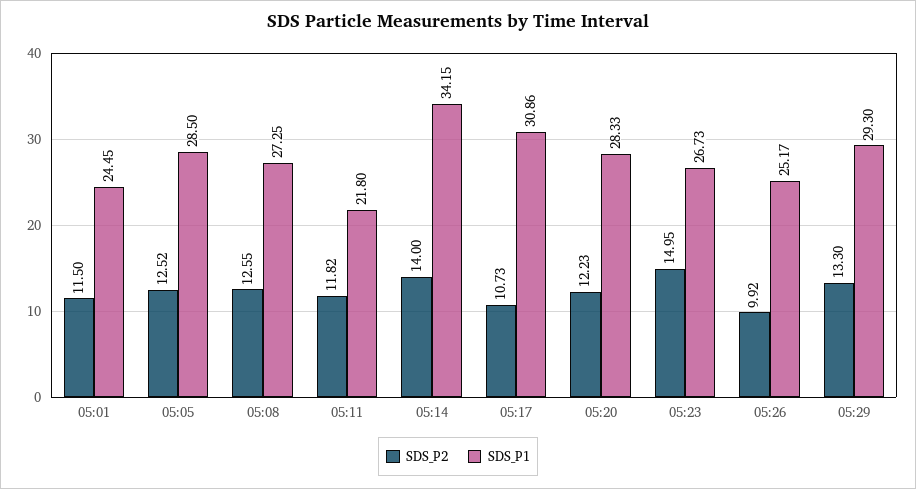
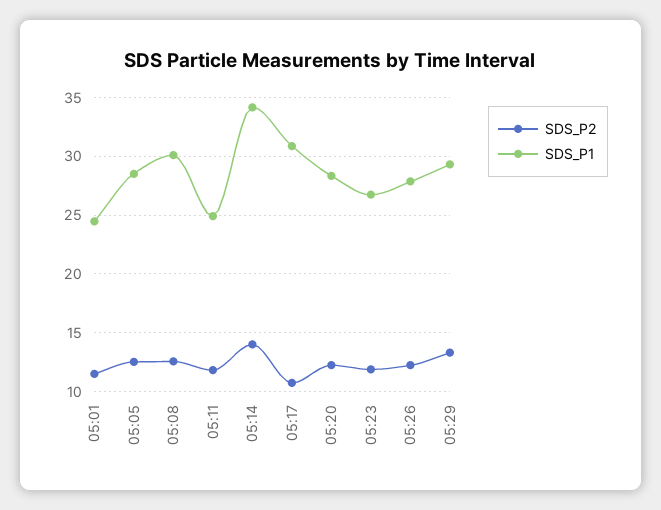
SDS_P1, 05:08: 27.25 -> 30
SDS_P1, 05:11: 21.8 -> 25
SDS_P2, 05:23: 14.95 -> 12
SDS_P2, 05:26: 9.92 -> 12
SDS_P1, 05:26: 25.17 -> 28

